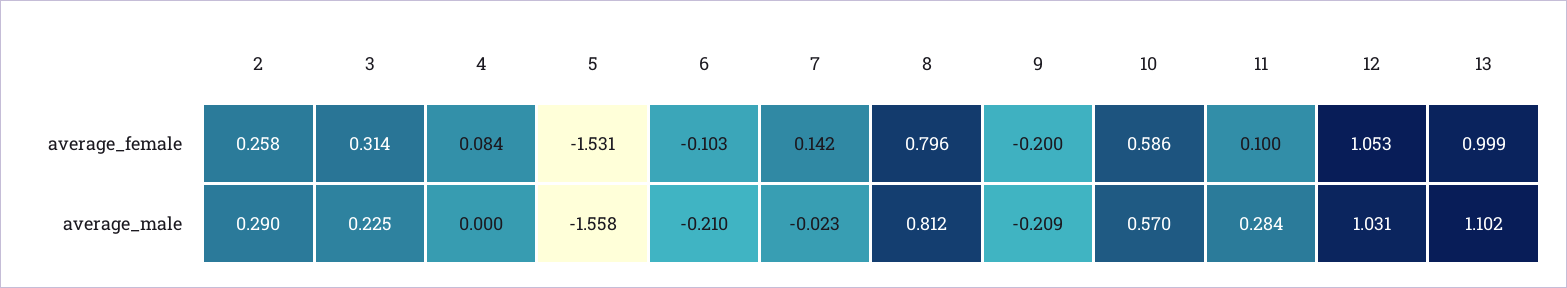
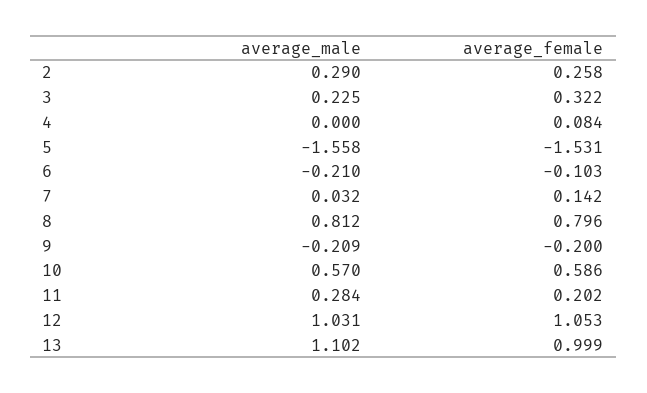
3, average_female: 0.314 -> 0.322
11, average_female: 0.1 -> 0.202
7, average_male: -0.023 -> 0.032

